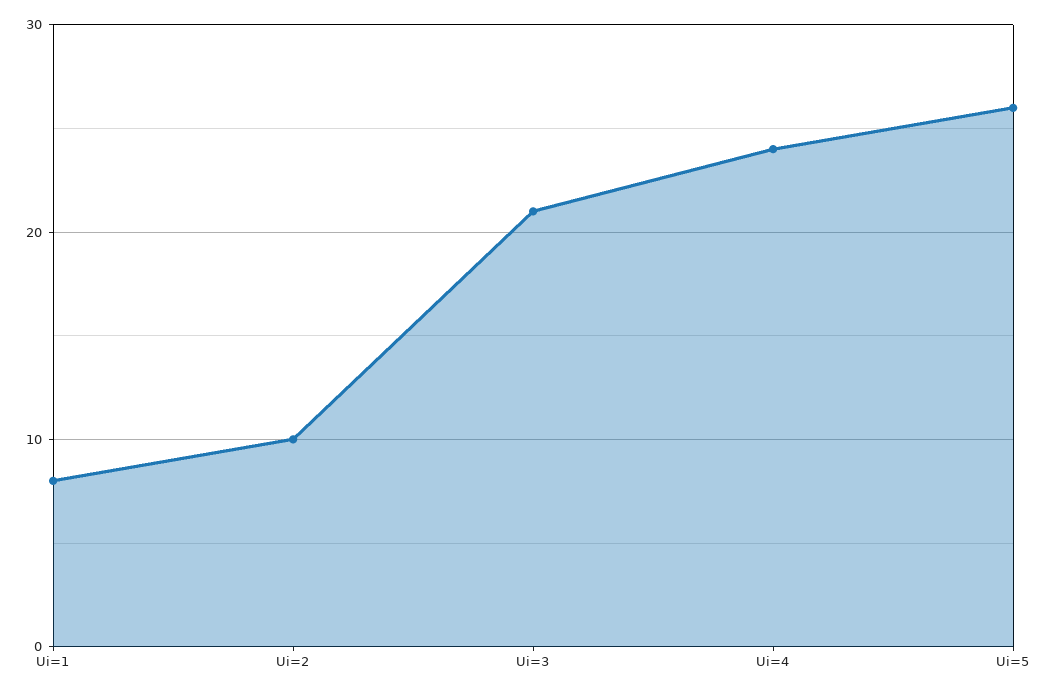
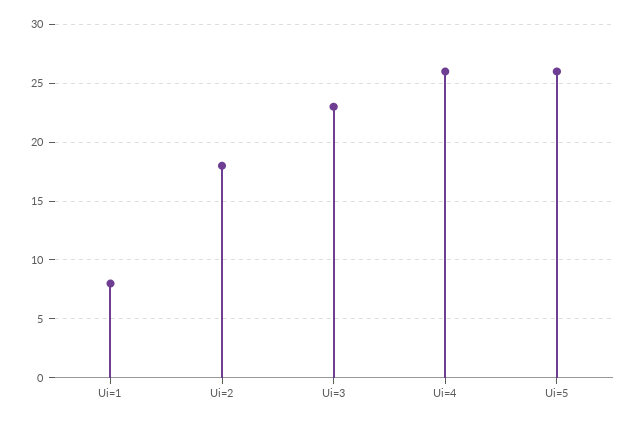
Ui=2: 10 -> 18
Ui=3: 21 -> 23
Ui=4: 24 -> 26

